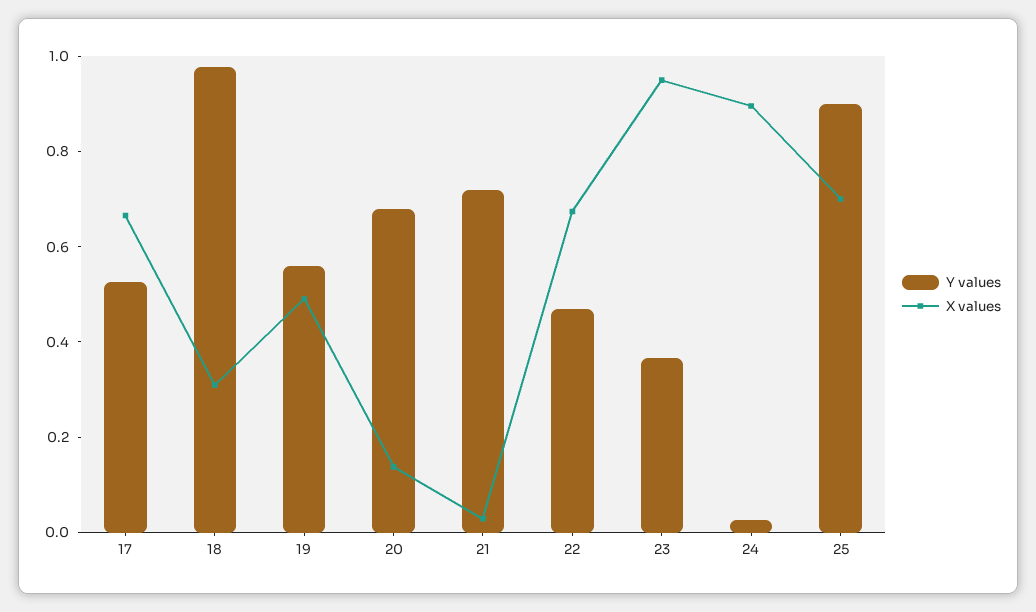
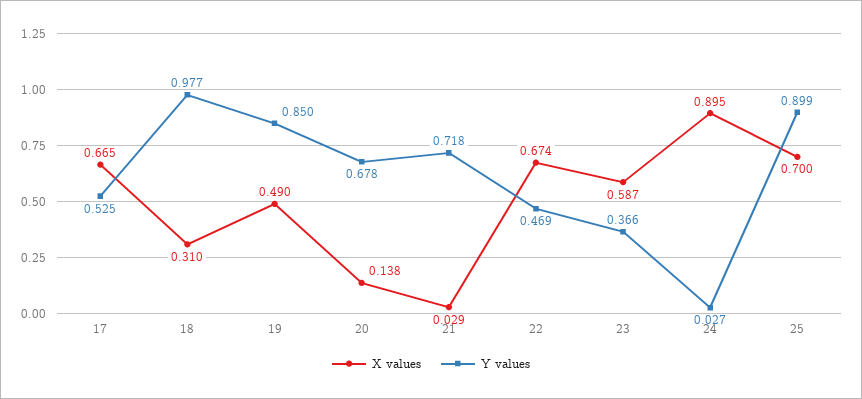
Y values, 19: 0.55 -> 0.85
X values, 23: 0.95 -> 0.587

